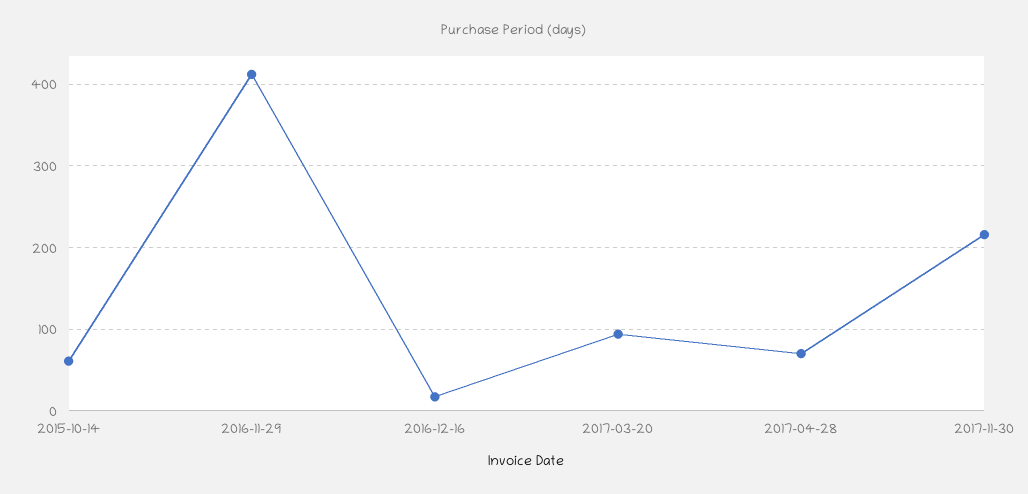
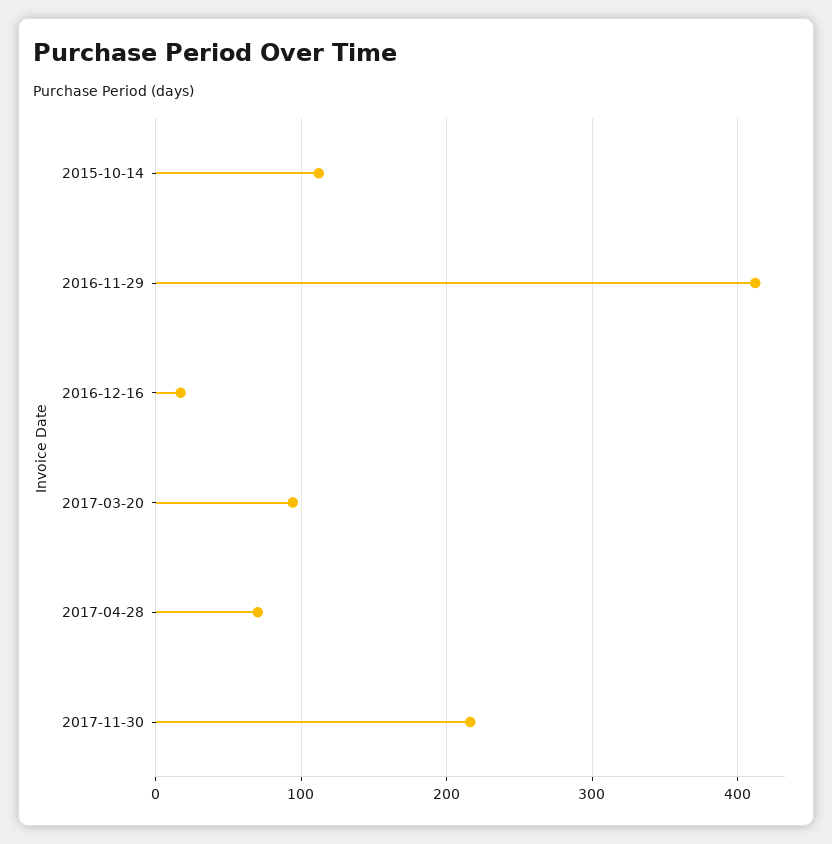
2015-10-14: 60 -> 110

